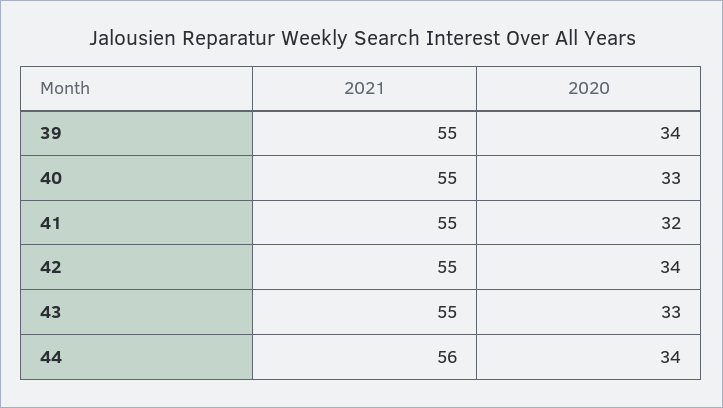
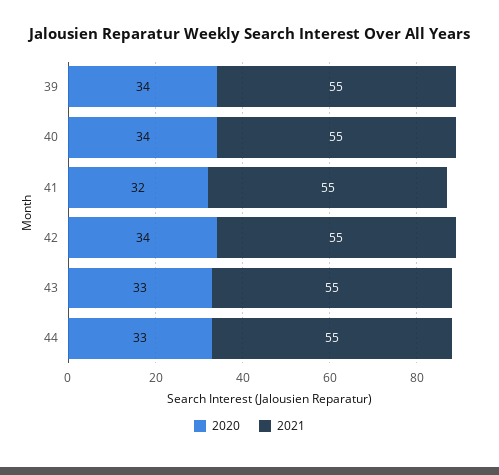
2020, 40: 33 -> 34
2021, 44: 56 -> 55
2020, 44: 34 -> 33

